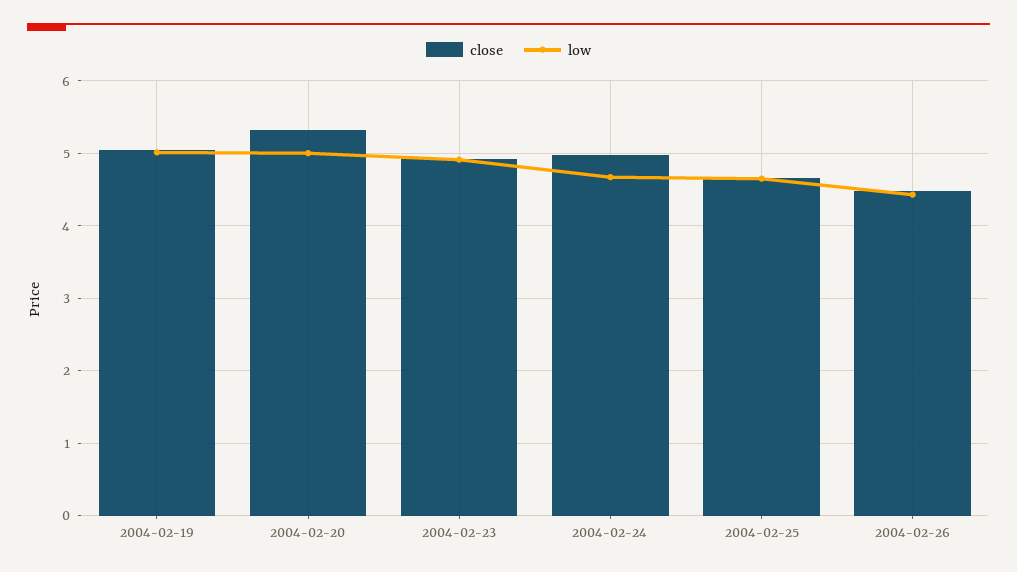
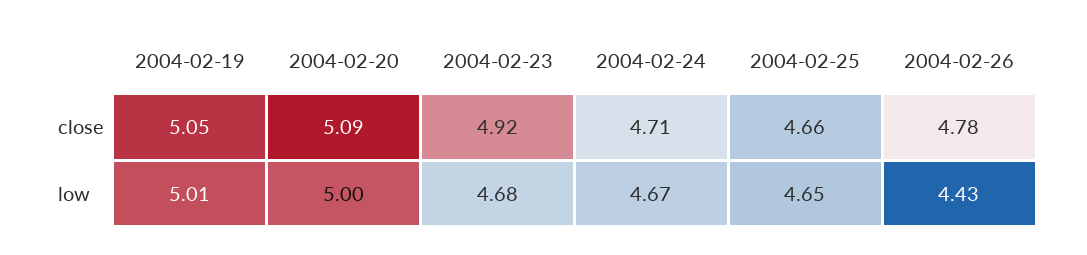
close, 2004-02-20: 5.3 -> 5.09
low, 2004-02-23: 4.9 -> 4.68
close, 2004-02-24: 5 -> 4.71
close, 2004-02-26: 4.5 -> 4.78

